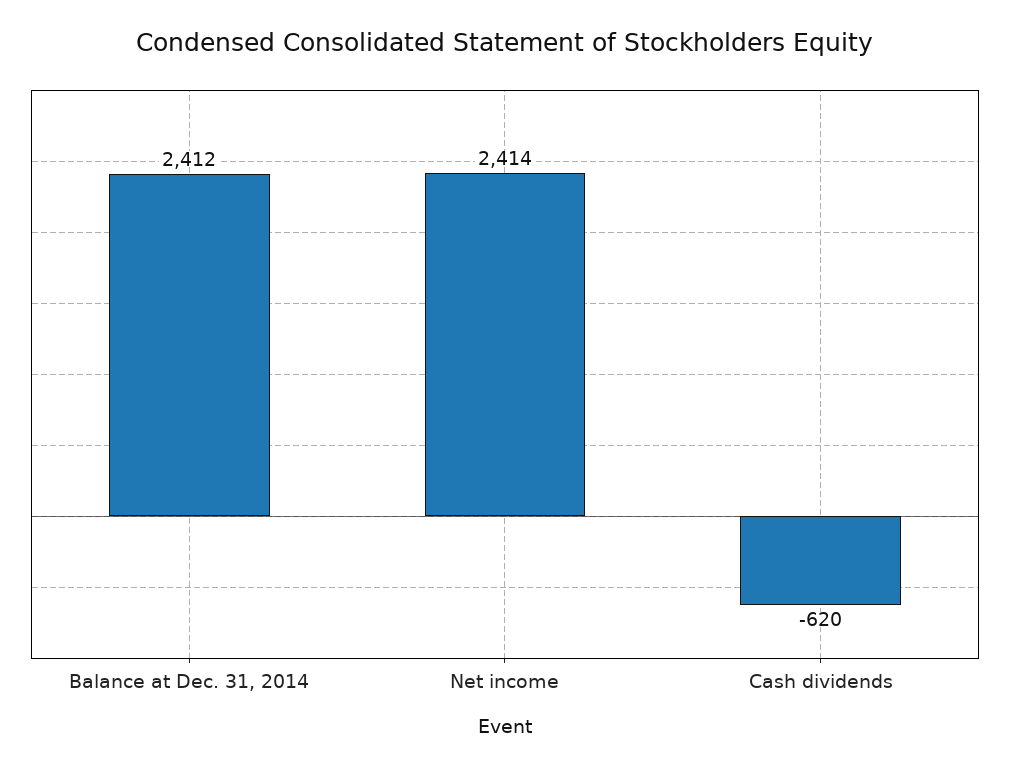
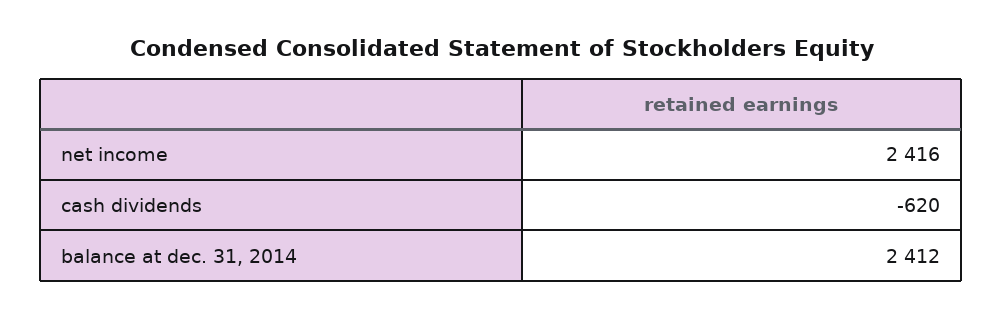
Net income: 2414 -> 2416

